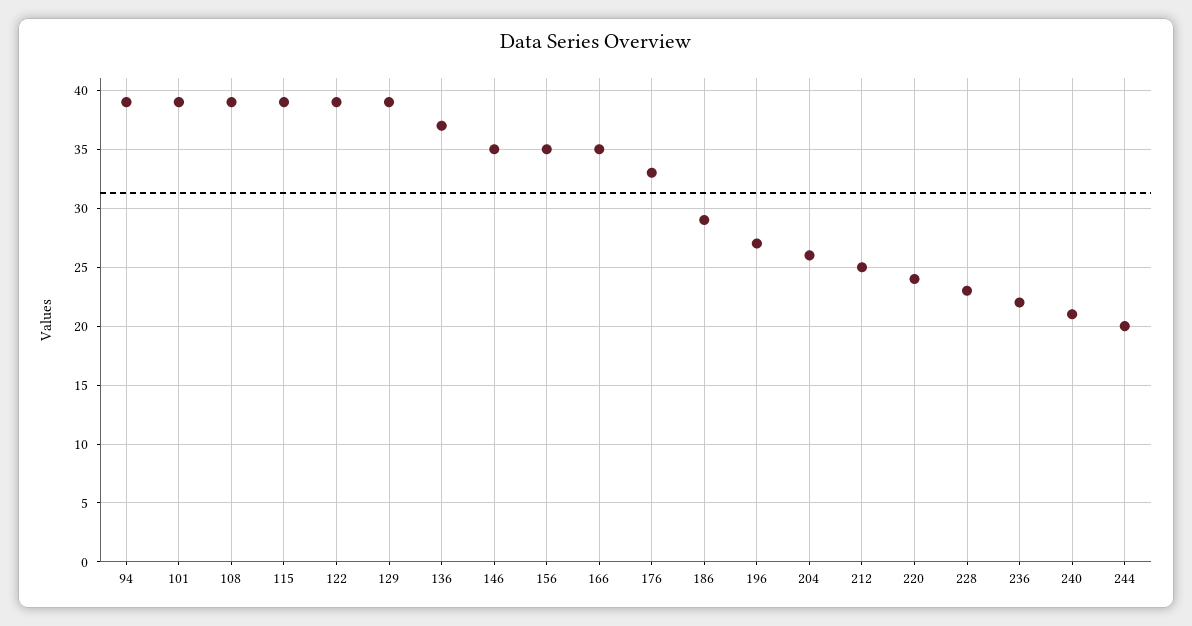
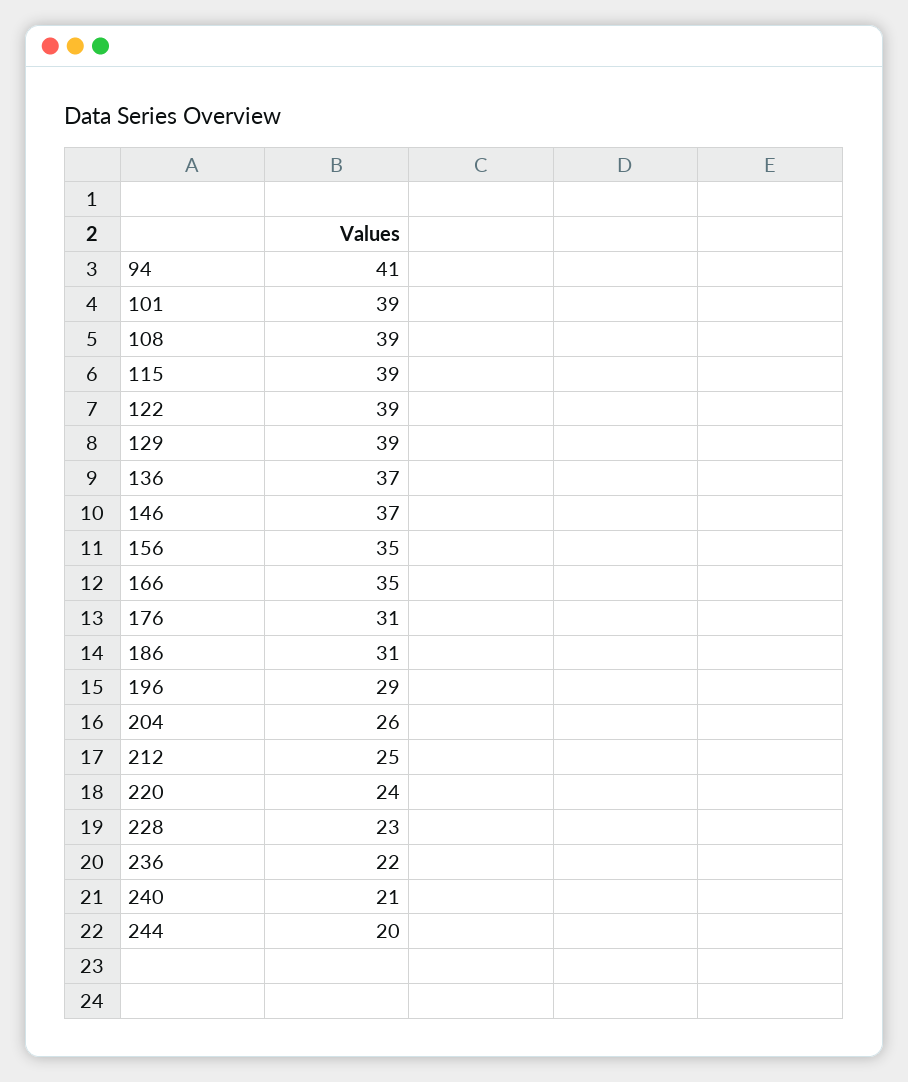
94: 39 -> 41
146: 35 -> 37
176: 33 -> 31
186: 29 -> 31
196: 27 -> 29

